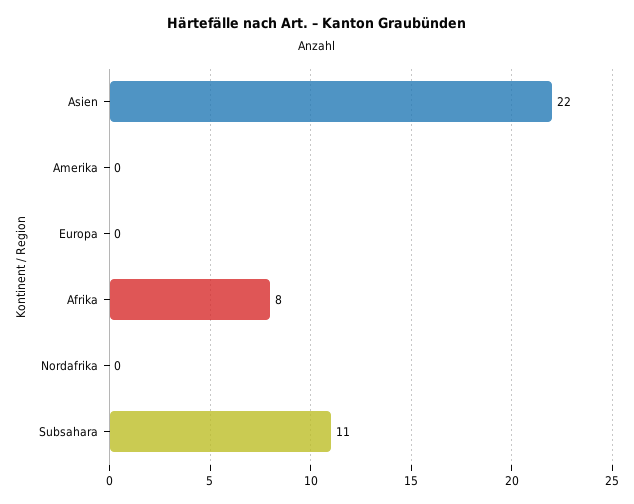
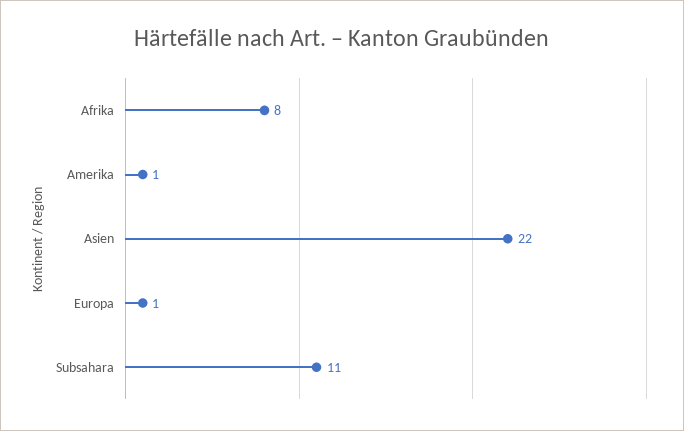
Amerika: 0 -> 1
Europa: 0 -> 1
Nordafrika: 0 -> none

